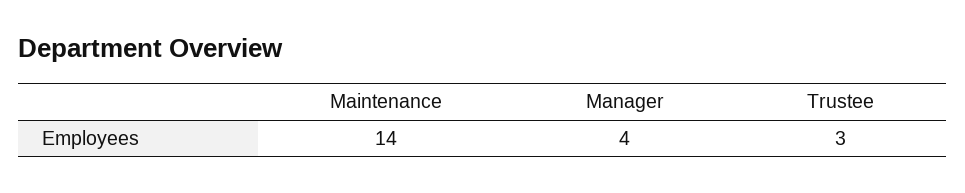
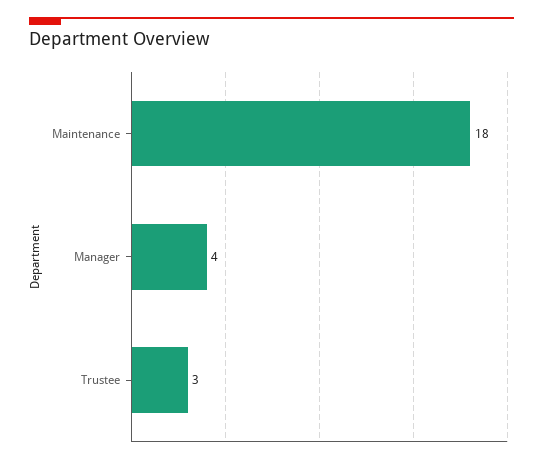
Maintenance: 14 -> 18

